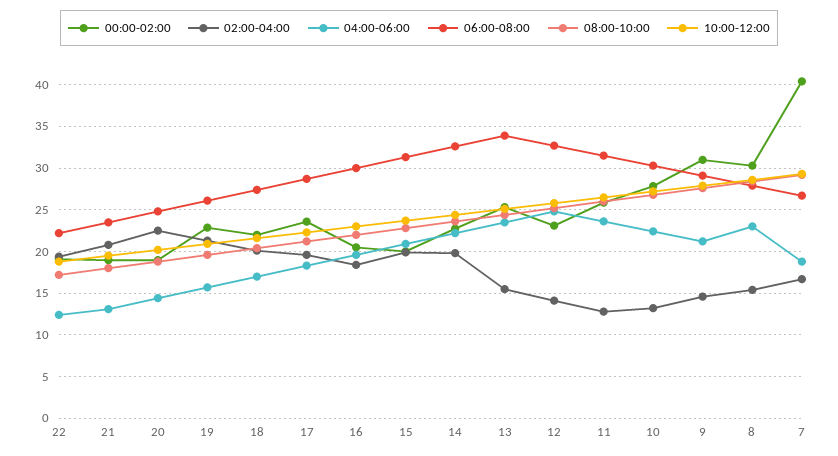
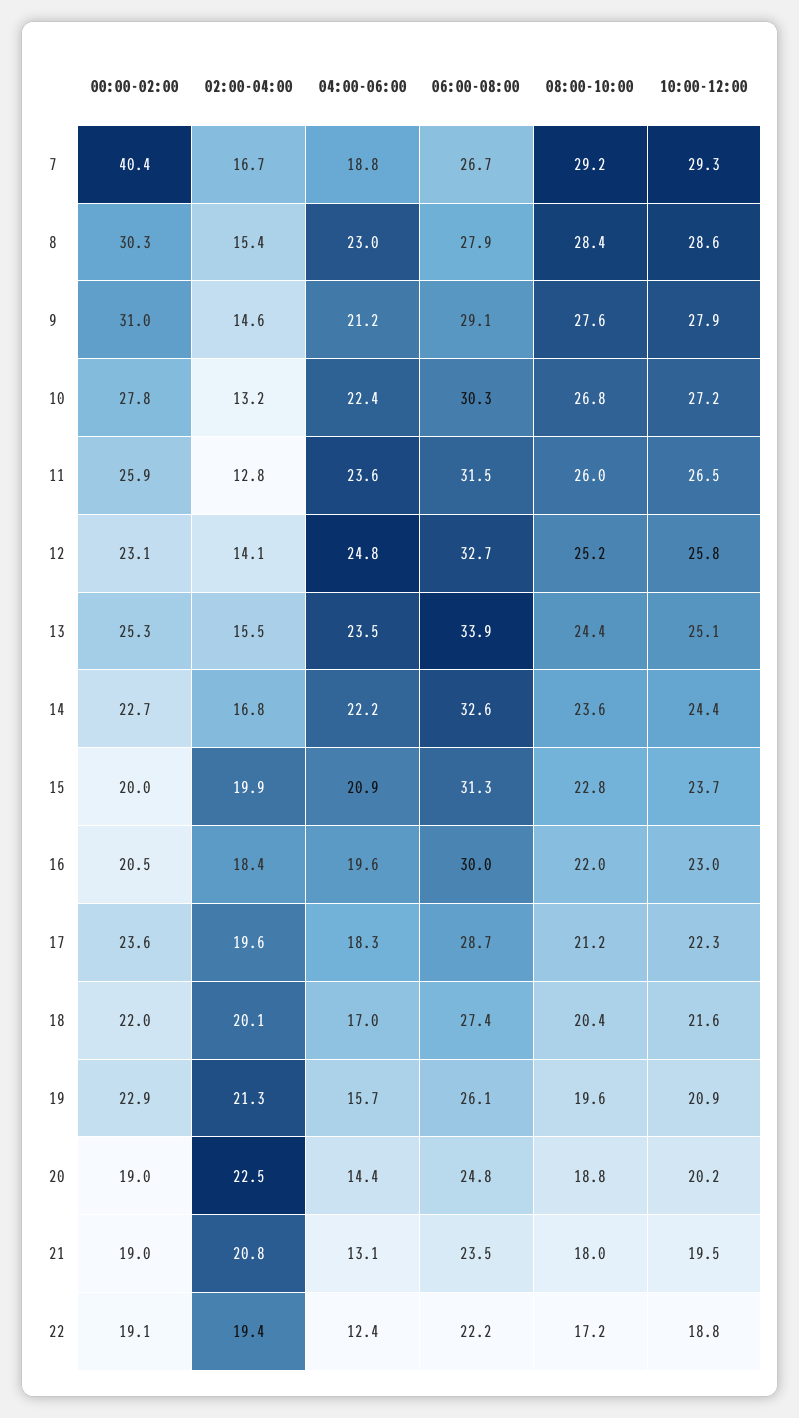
02:00-04:00, 14: 20 -> 16.8

